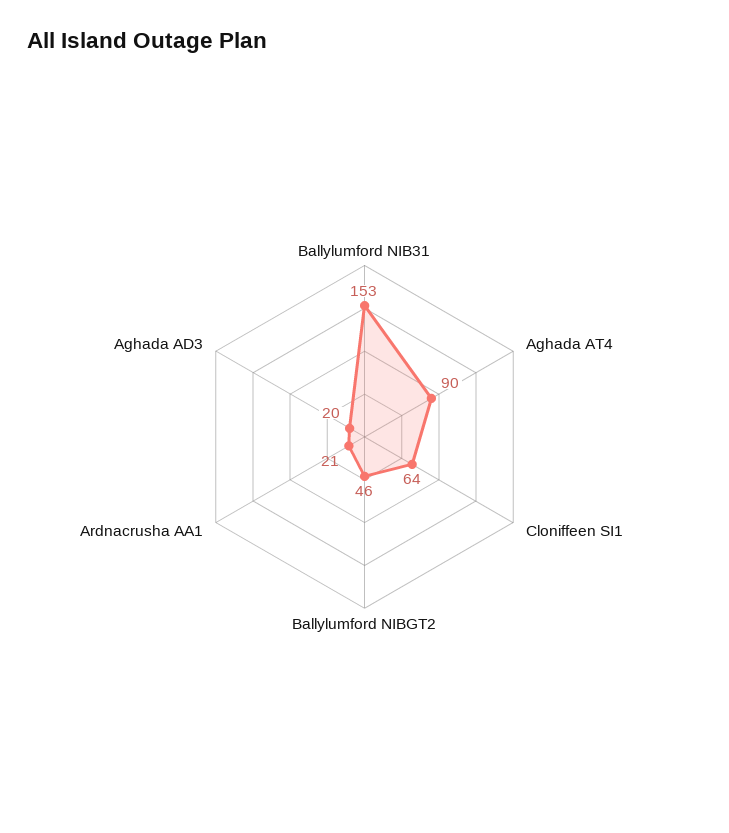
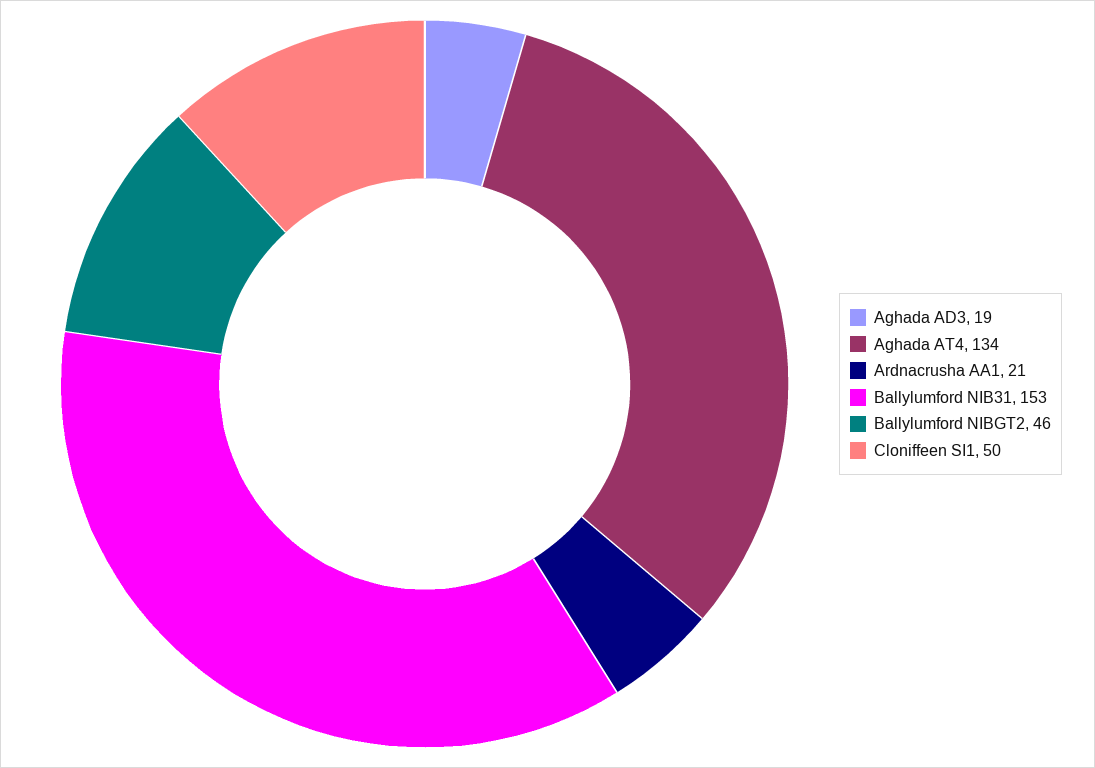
Aghada AT4: 90 -> 134
Cloniffeen SI1: 64 -> 50
Aghada AD3: 20 -> 19

